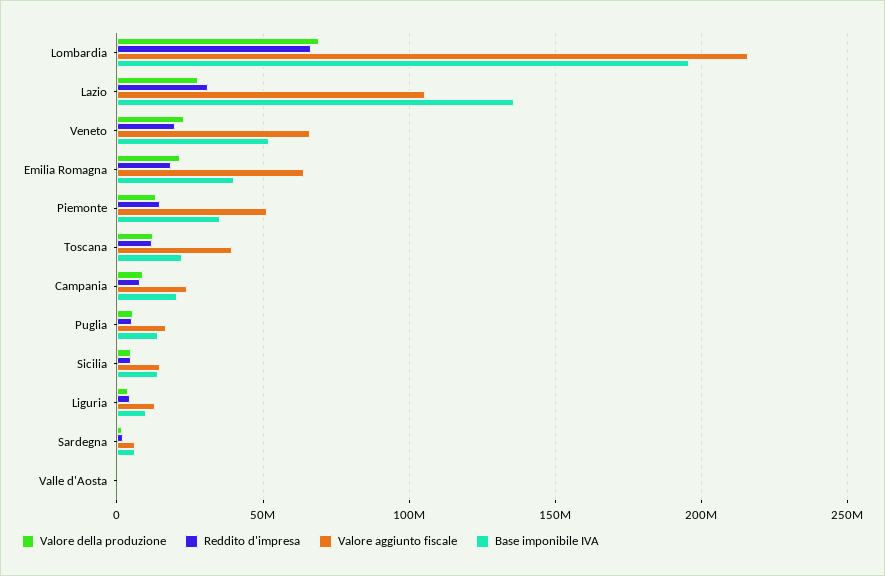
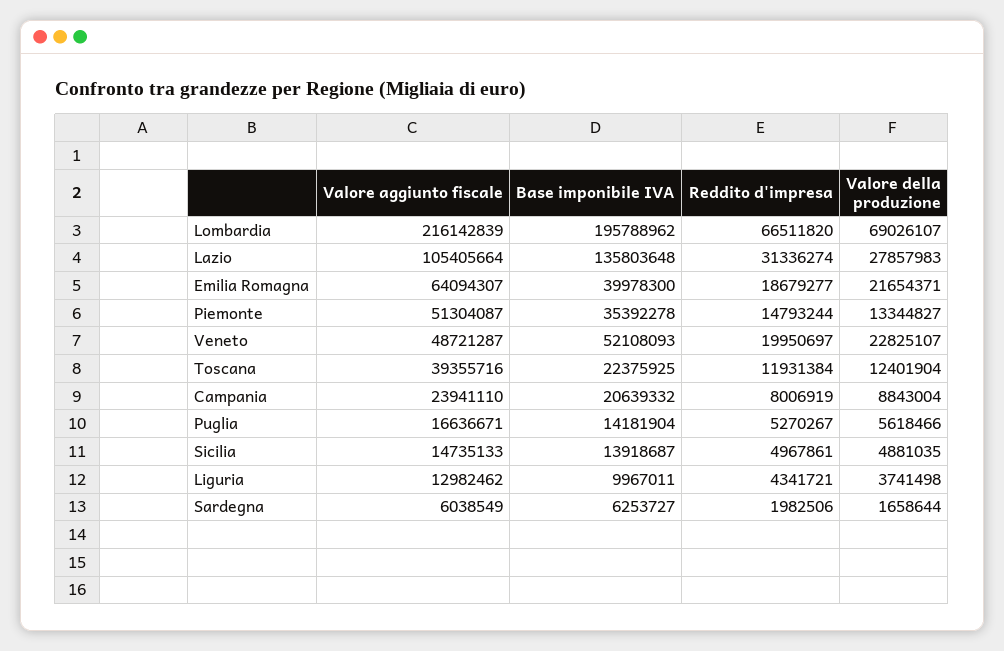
Valore aggiunto fiscale, Veneto: 65000000 -> 48721287
Valore della produzione, Valle d'Aosta: 0 -> none
Reddito d'impresa, Valle d'Aosta: 0 -> none
Valore aggiunto fiscale, Valle d'Aosta: 0 -> none
Base imponibile IVA, Valle d'Aosta: 0 -> none

